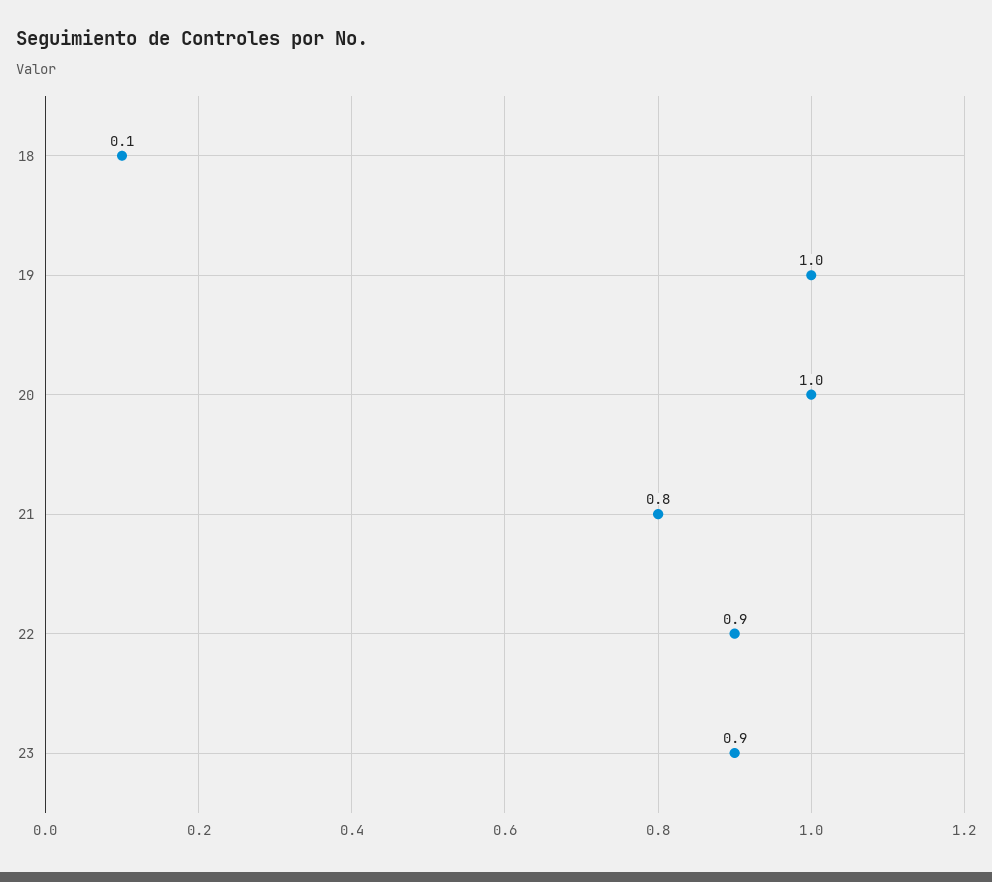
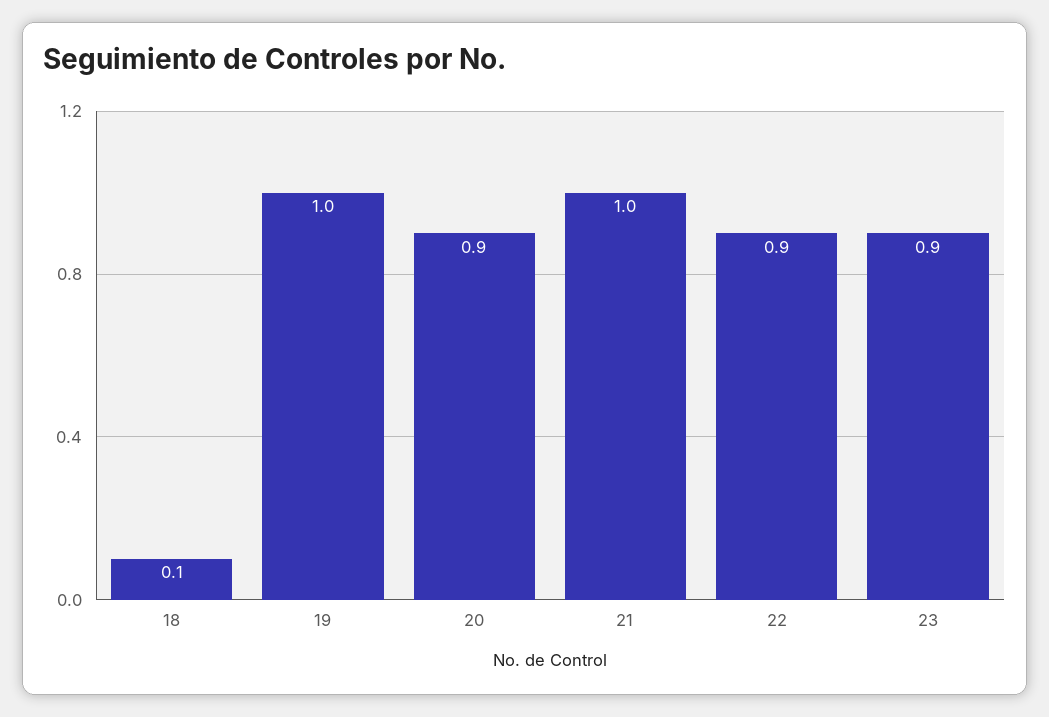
20: 1 -> 0.9
21: 0.8 -> 1

